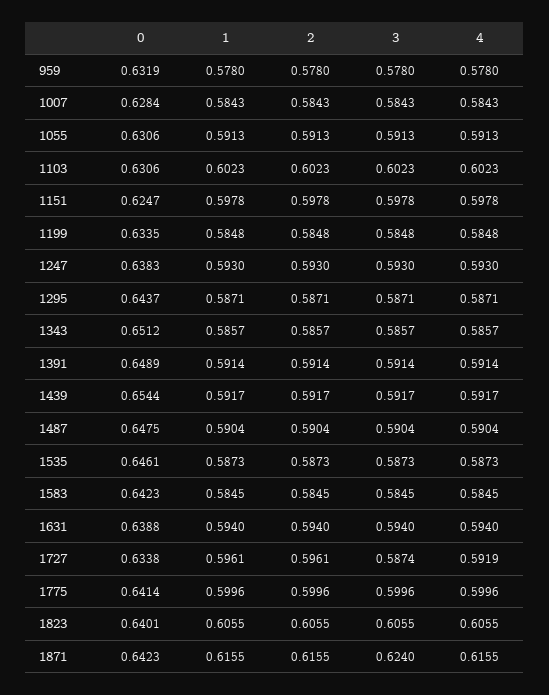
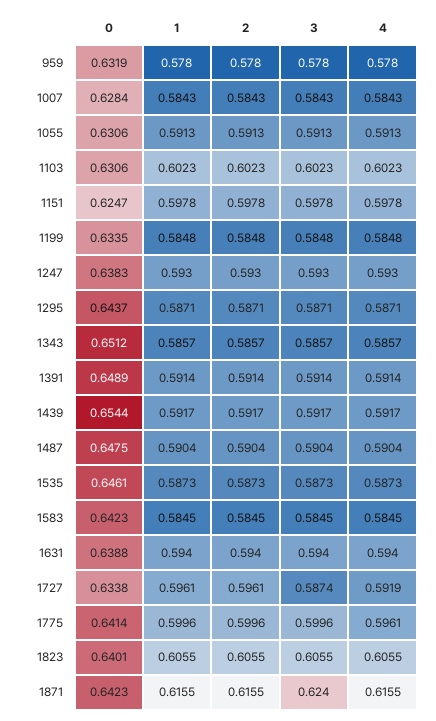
4, 1775: 0.5996 -> 0.5961

